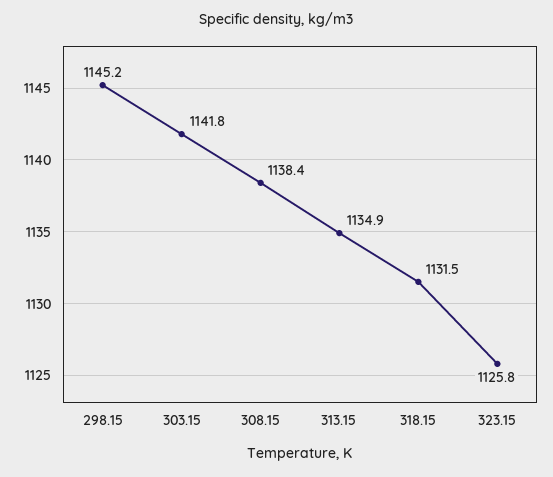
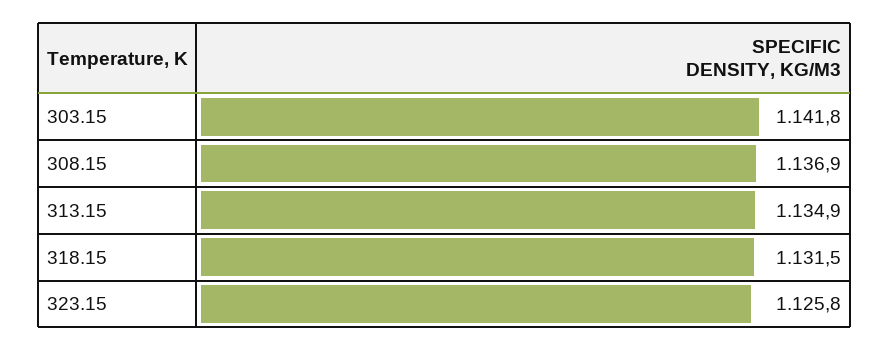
298.15: 1145.2 -> none
308.15: 1138.4 -> 1136.9

